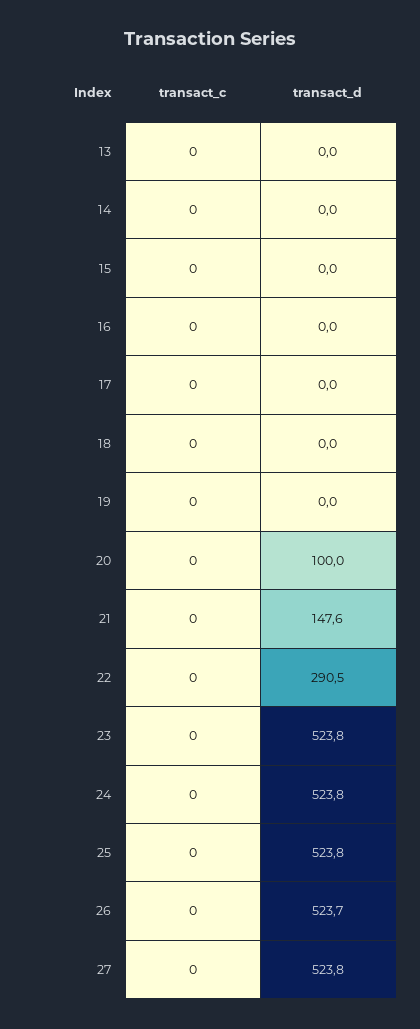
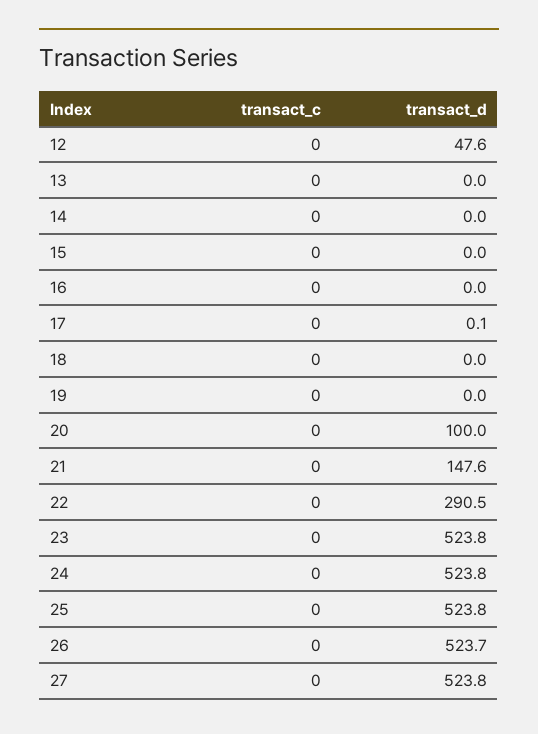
transact_d, 17: 0 -> 0.1
transact_c, 12: none -> 0
transact_d, 12: none -> 47.6

